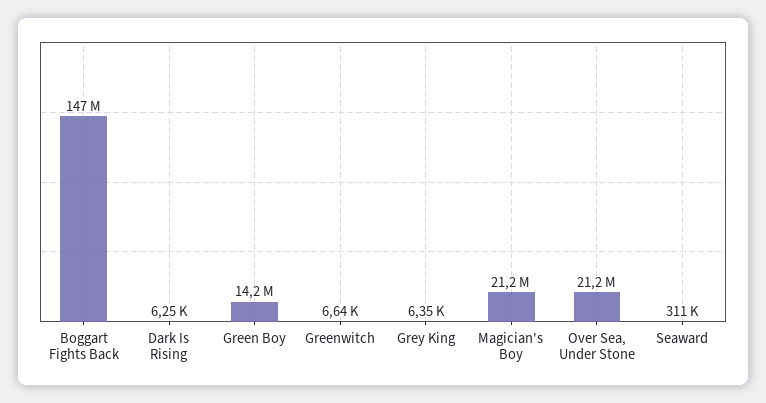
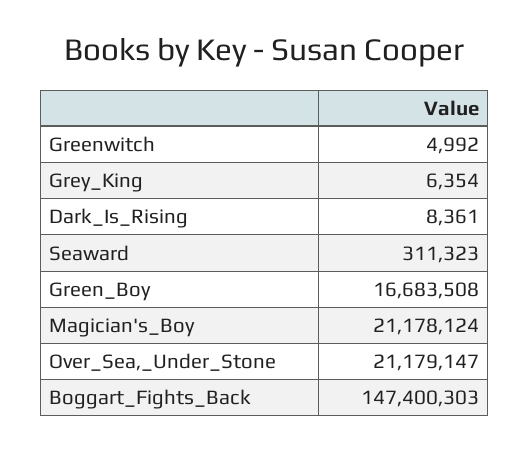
Dark Is Rising: 6250 -> 8361
Green Boy: 14200000 -> 16683508
Greenwitch: 6640 -> 4992

